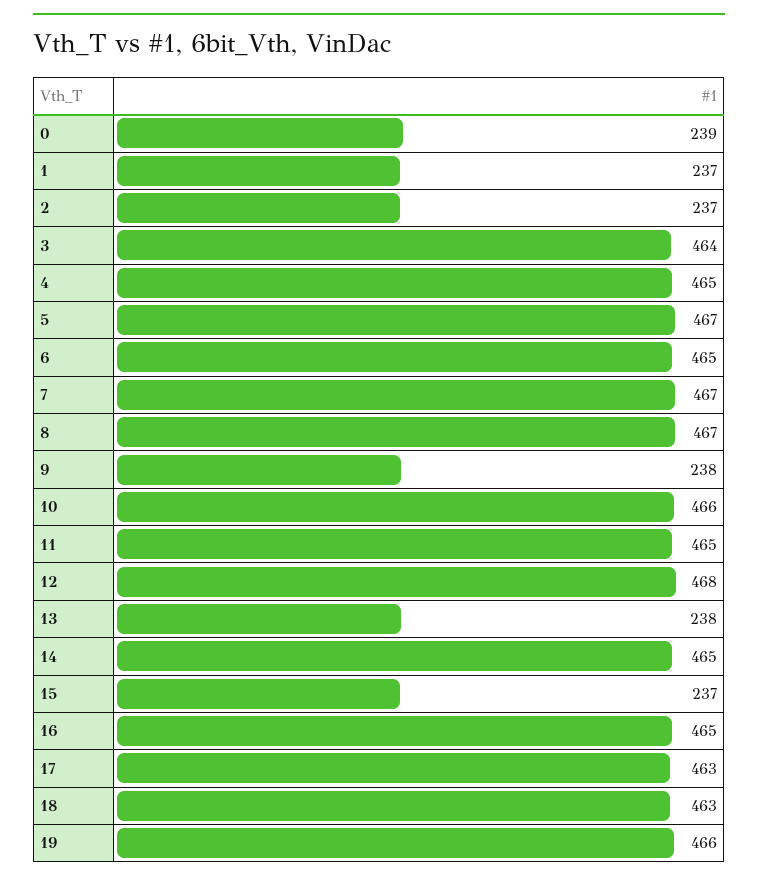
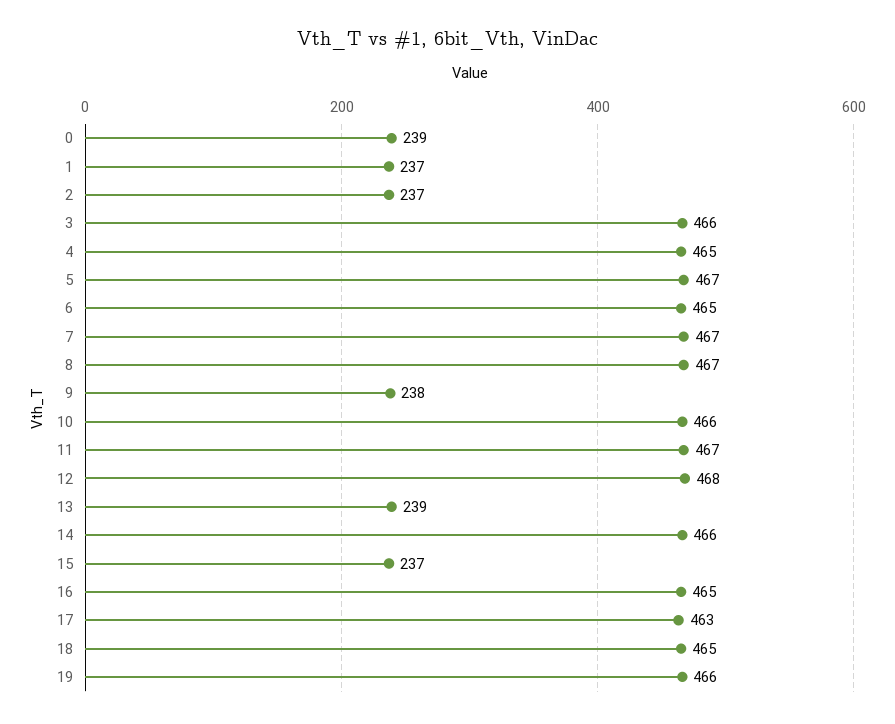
3: 464 -> 466
11: 465 -> 467
13: 238 -> 239
14: 465 -> 466
18: 463 -> 465

